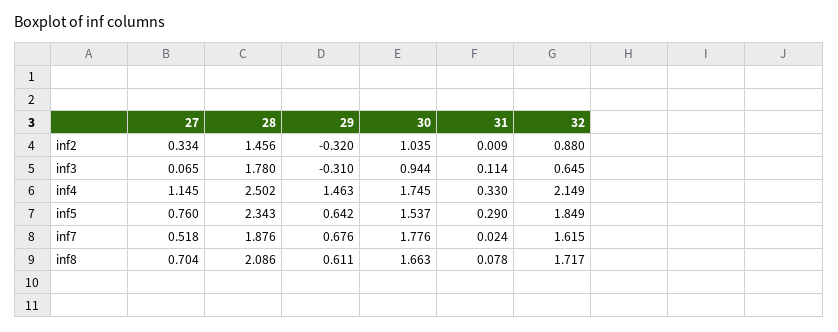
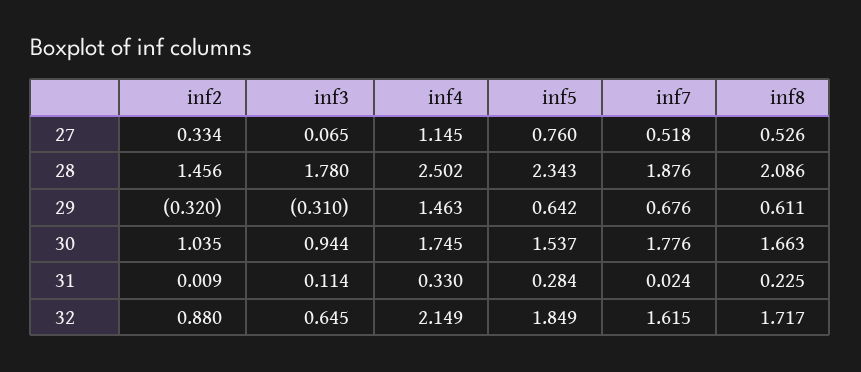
31, inf5: 0.29 -> 0.284
27, inf8: 0.704 -> 0.526
31, inf8: 0.078 -> 0.225

